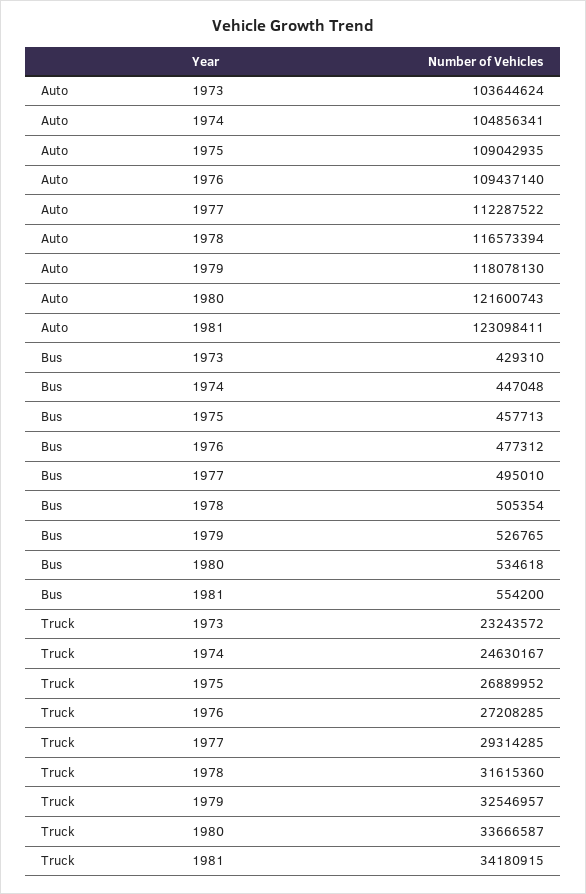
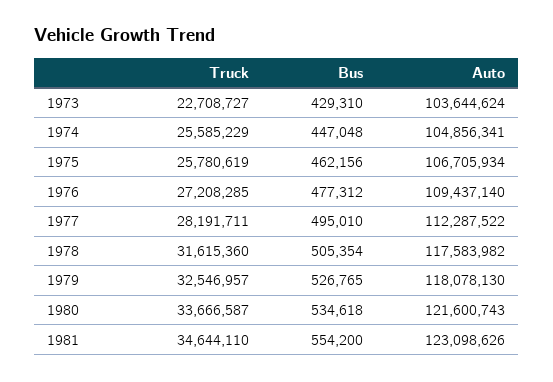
Auto, 1975: 109042935 -> 106705934
Auto, 1978: 116573394 -> 117583982
Auto, 1981: 123098411 -> 123098626
Bus, 1975: 457713 -> 462156
Truck, 1973: 23243572 -> 22708727
Truck, 1974: 24630167 -> 25585229
Truck, 1975: 26889952 -> 25780619
Truck, 1977: 29314285 -> 28191711
Truck, 1981: 34180915 -> 34644110

